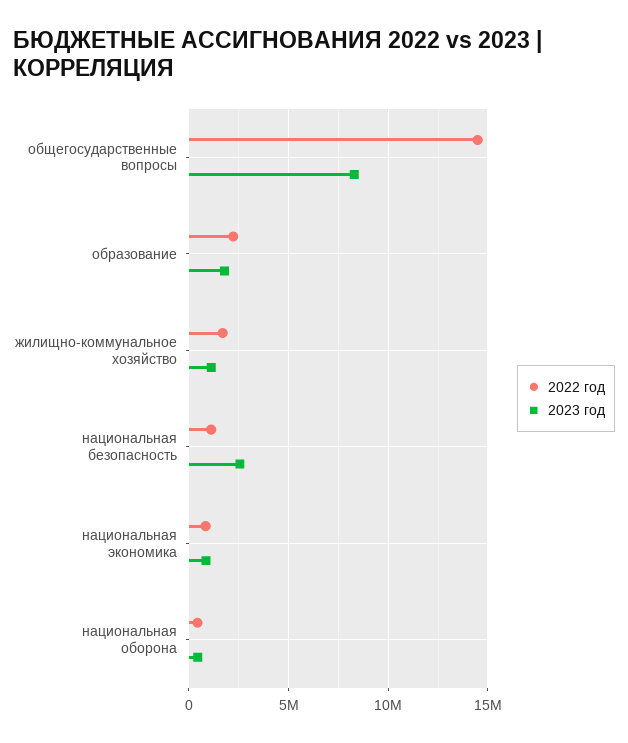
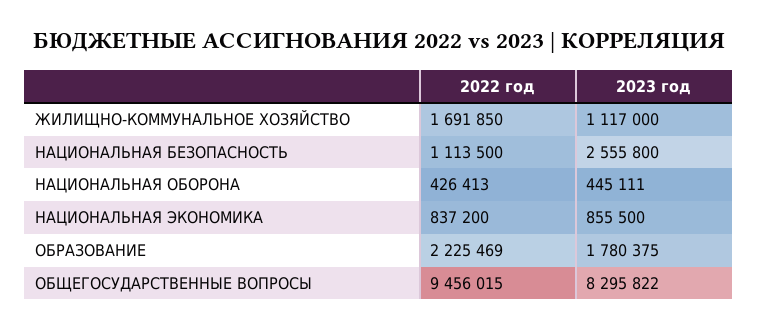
2022 год, общегосударственные вопросы: 14500000 -> 9456015

